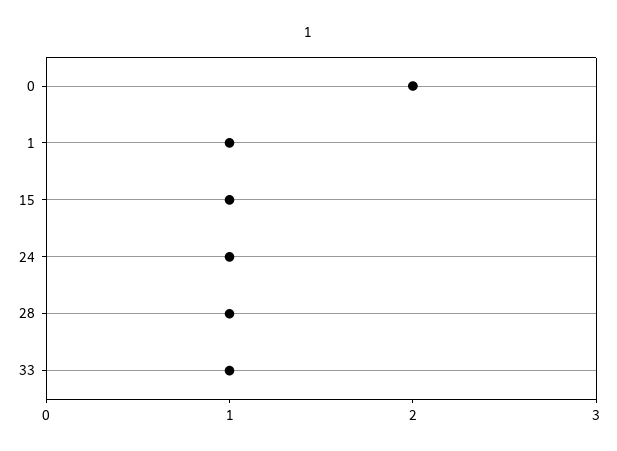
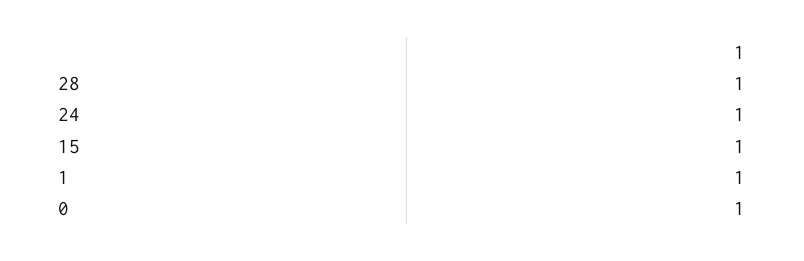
0: 2 -> 1
33: 1 -> none

